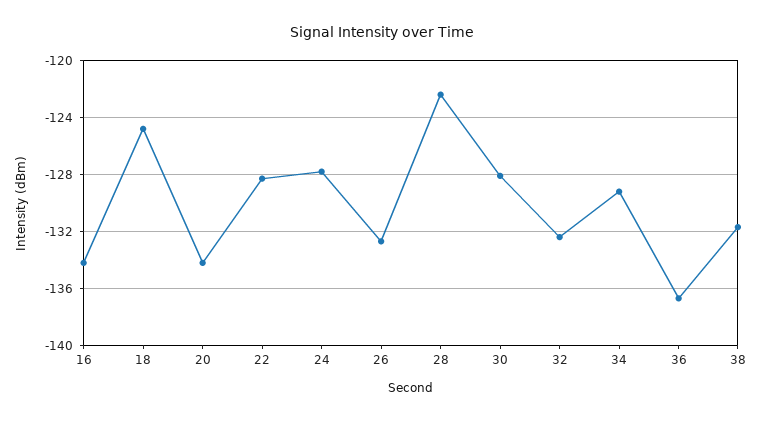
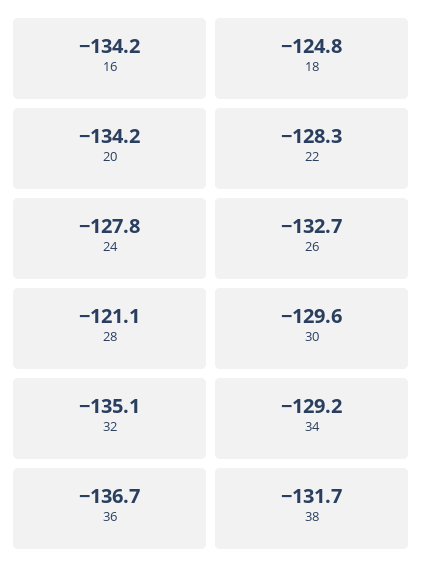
28: -122.5 -> -121.1
30: -128 -> -129.6
32: -132.5 -> -135.1

